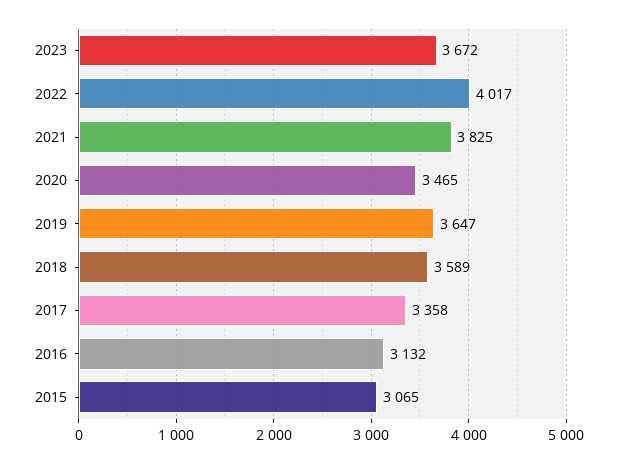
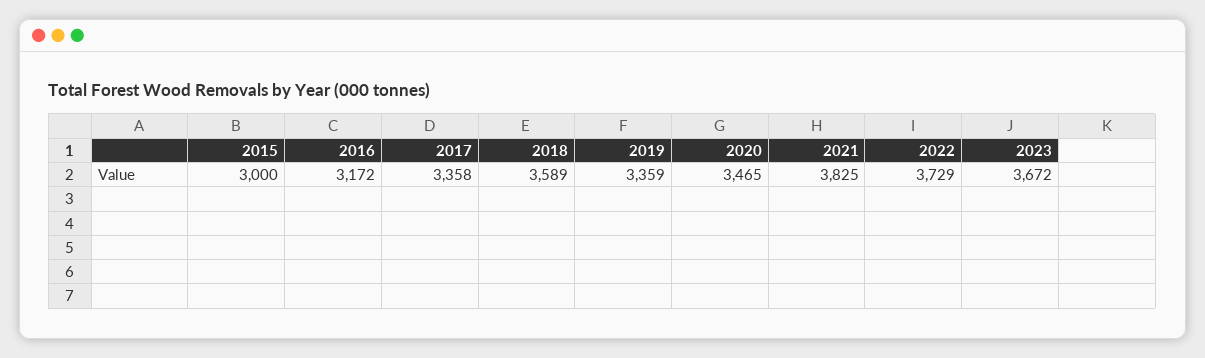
2022: 4017 -> 3729
2019: 3647 -> 3359
2016: 3132 -> 3172
2015: 3065 -> 3000

